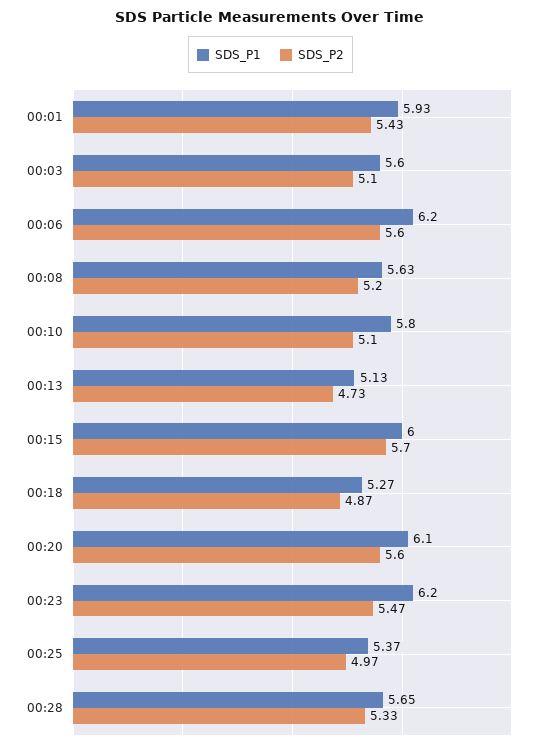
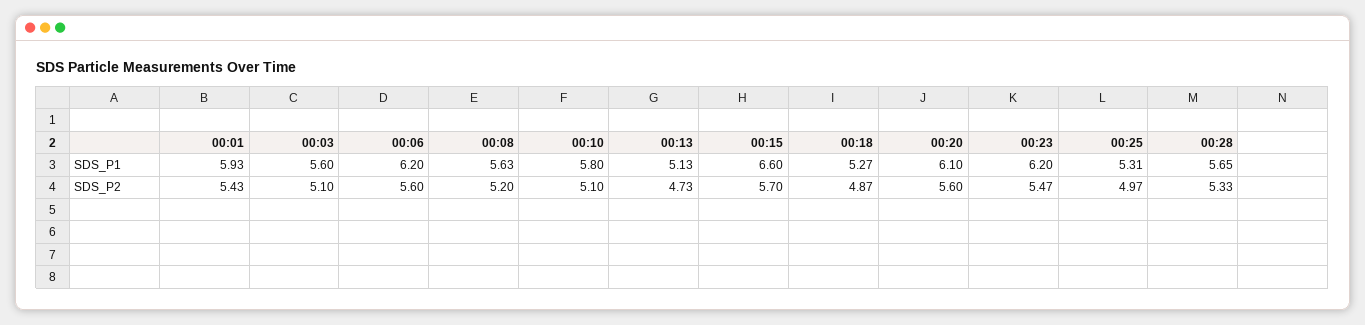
SDS_P1, 00:15: 6 -> 6.6
SDS_P1, 00:25: 5.37 -> 5.31

